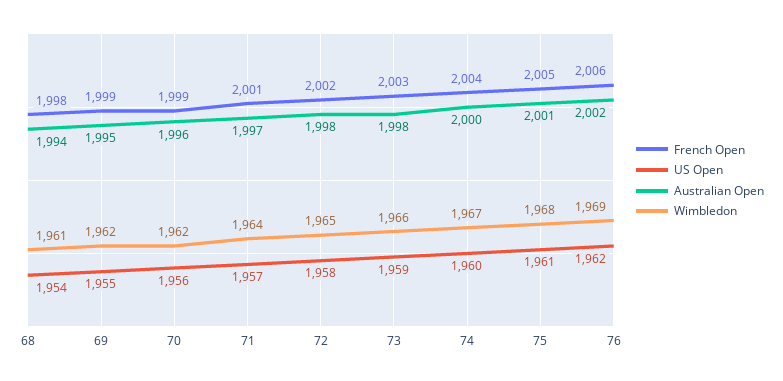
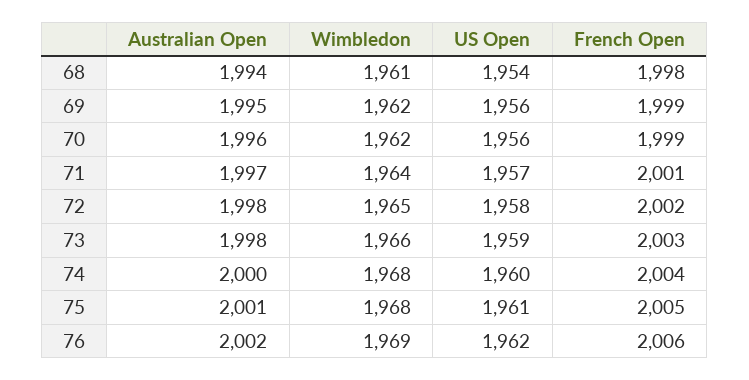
US Open, 69: 1955 -> 1956
Wimbledon, 74: 1967 -> 1968

